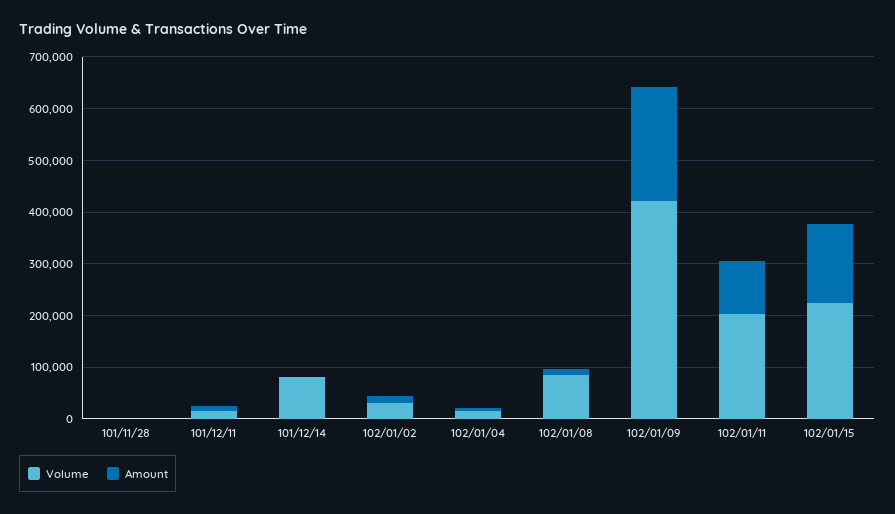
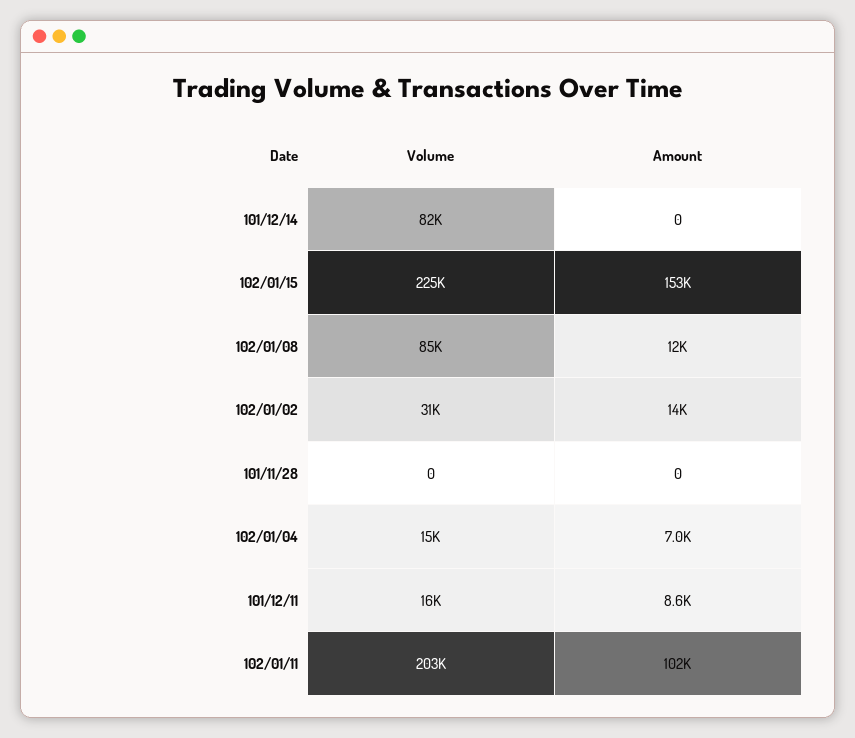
Volume, 102/01/09: 420000 -> none
Amount, 102/01/09: 220000 -> none

